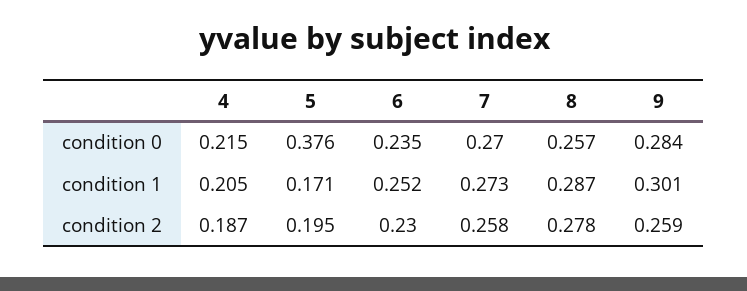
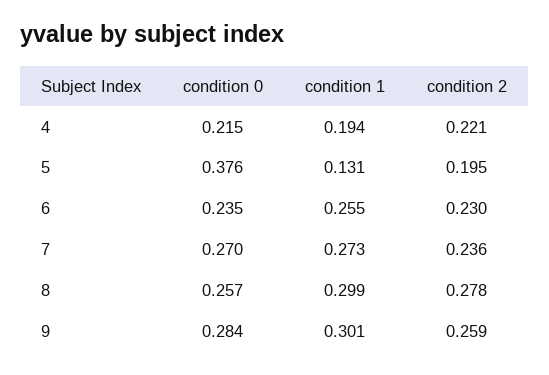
4, condition 1: 0.205 -> 0.194
5, condition 1: 0.171 -> 0.131
6, condition 1: 0.252 -> 0.255
8, condition 1: 0.287 -> 0.299
4, condition 2: 0.187 -> 0.221
7, condition 2: 0.258 -> 0.236

